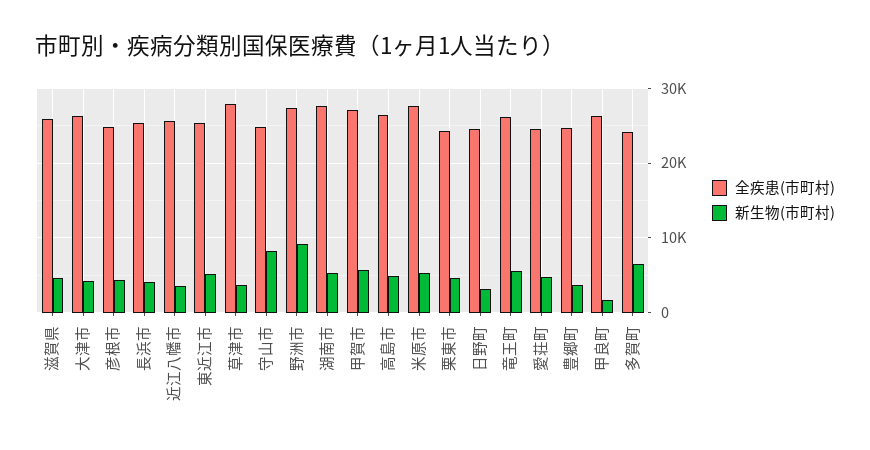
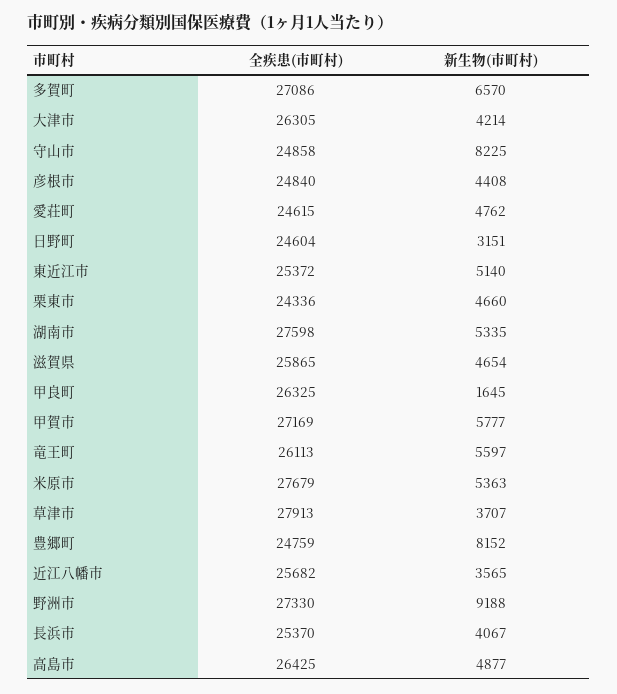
新生物(市町村), 豊郷町: 4000 -> 8152
全疾患(市町村), 多賀町: 24000 -> 27086

